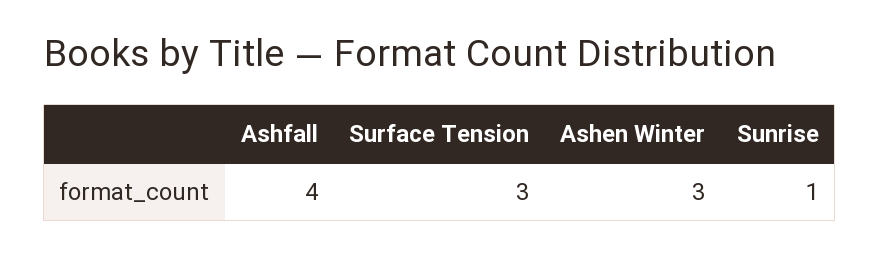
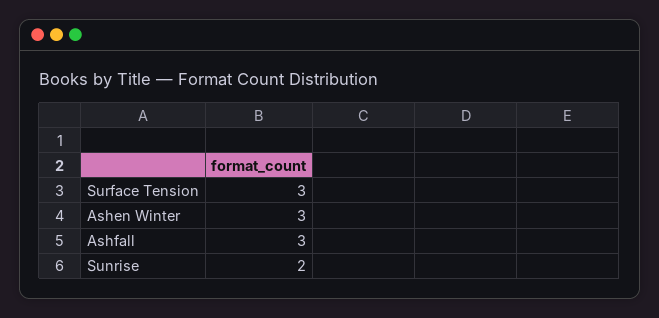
Ashfall: 4 -> 3
Sunrise: 1 -> 2

